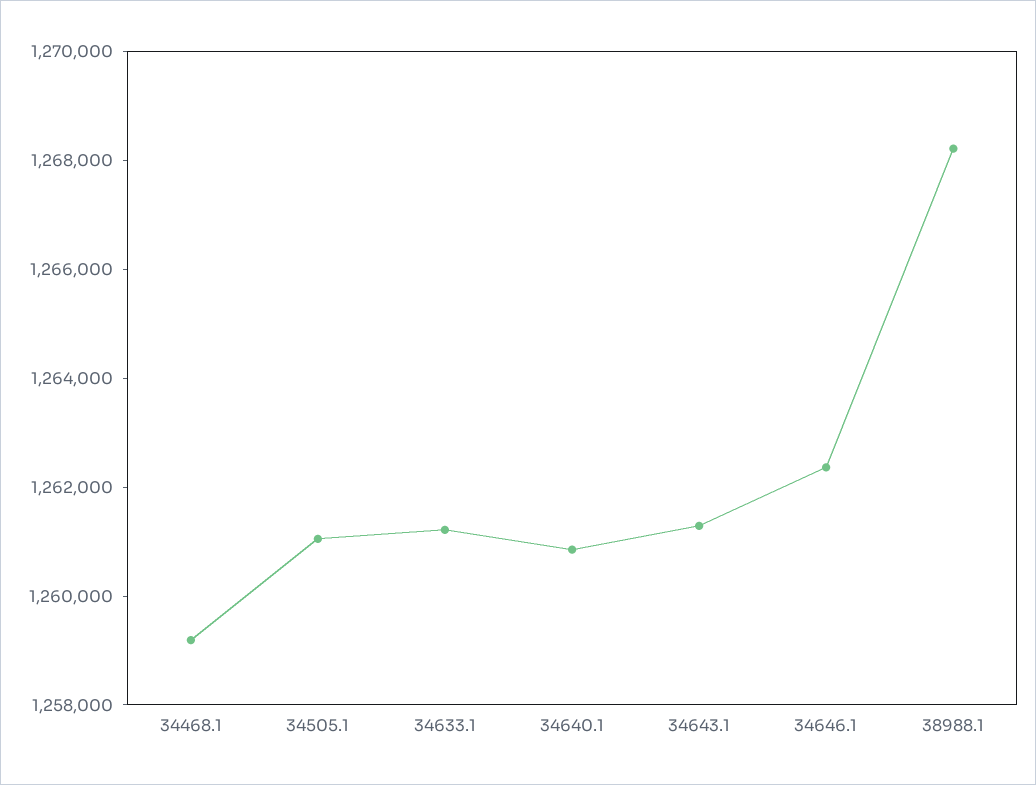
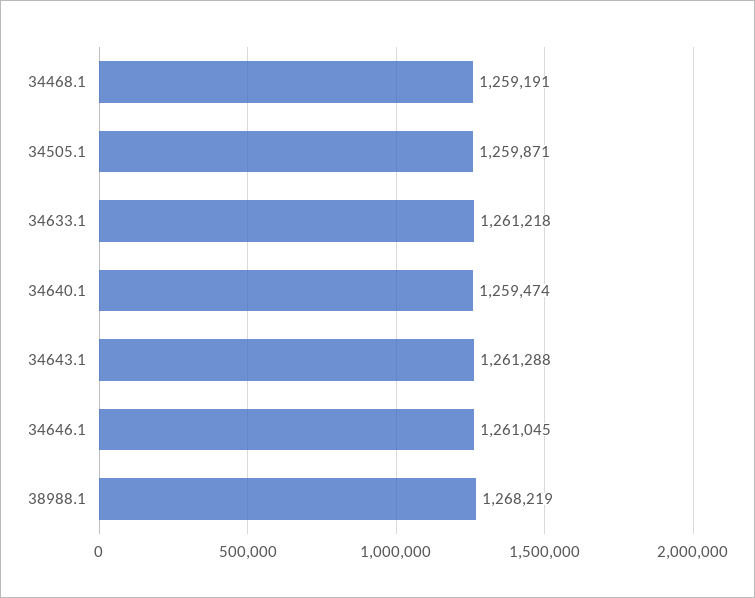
34505.1: 1261000 -> 1259871
34640.1: 1261000 -> 1259474
34646.1: 1262500 -> 1261045

